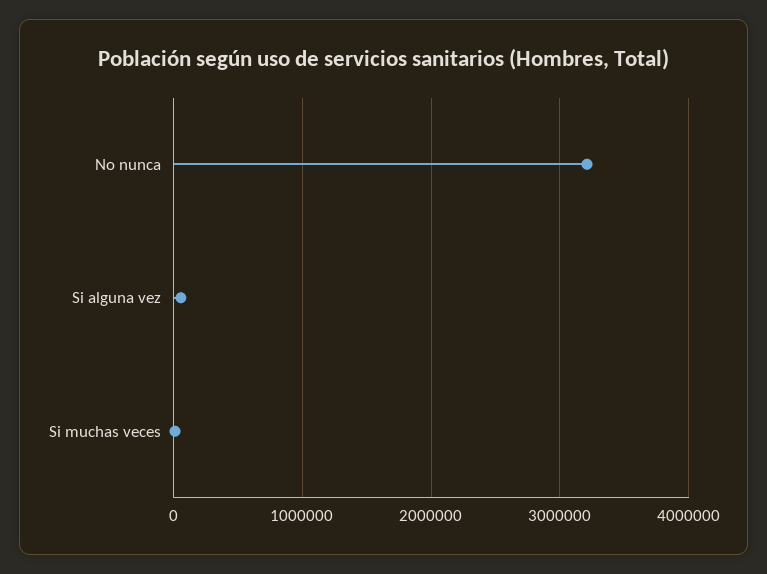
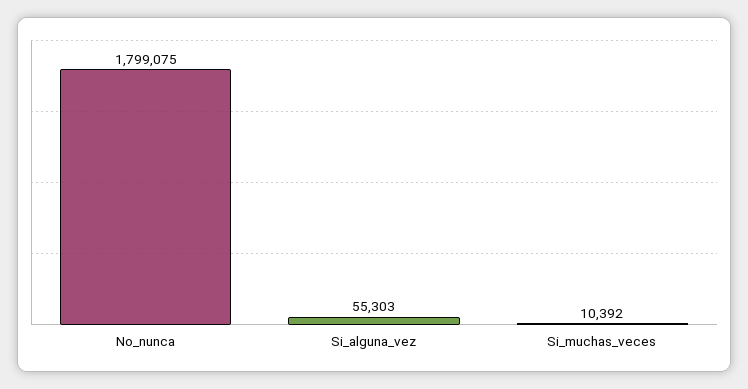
No nunca: 3200000 -> 1799075

